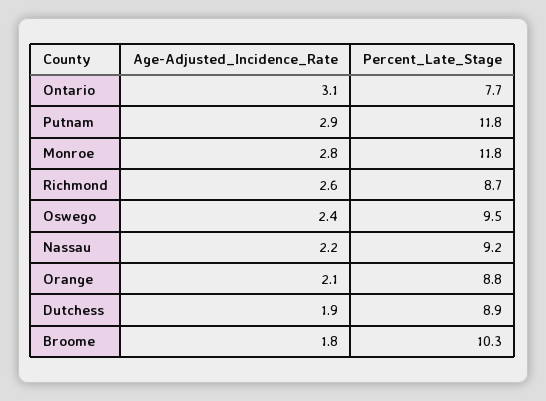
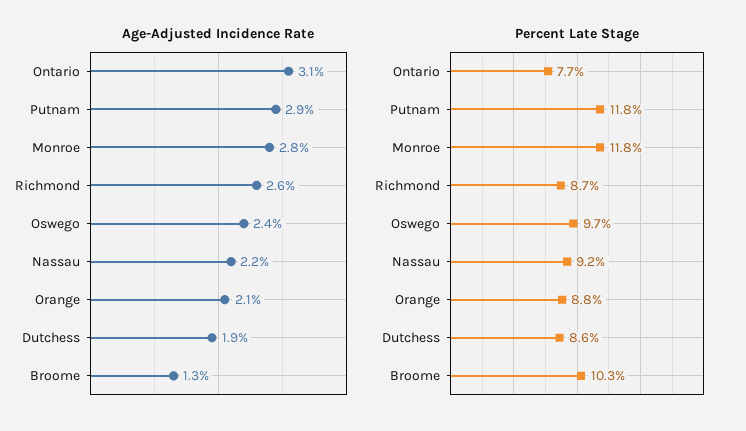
Percent_Late_Stage, Oswego: 9.5 -> 9.7
Percent_Late_Stage, Dutchess: 8.9 -> 8.6
Age-Adjusted_Incidence_Rate, Broome: 1.8 -> 1.3

